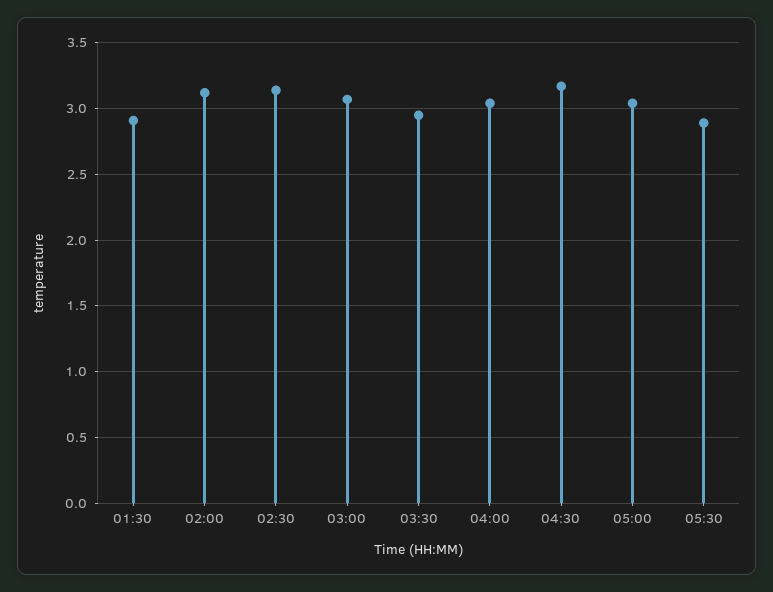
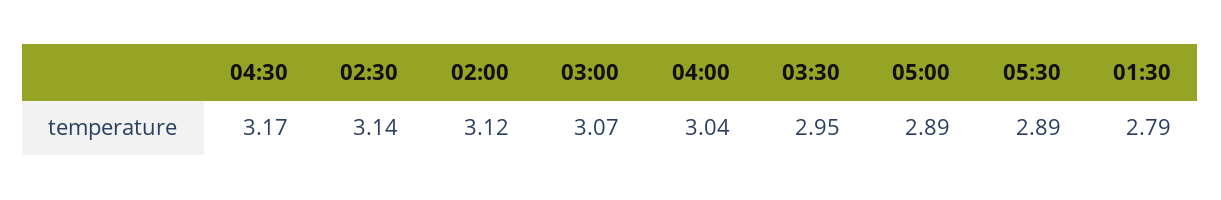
01:30: 2.9 -> 2.79
05:00: 3.05 -> 2.89

